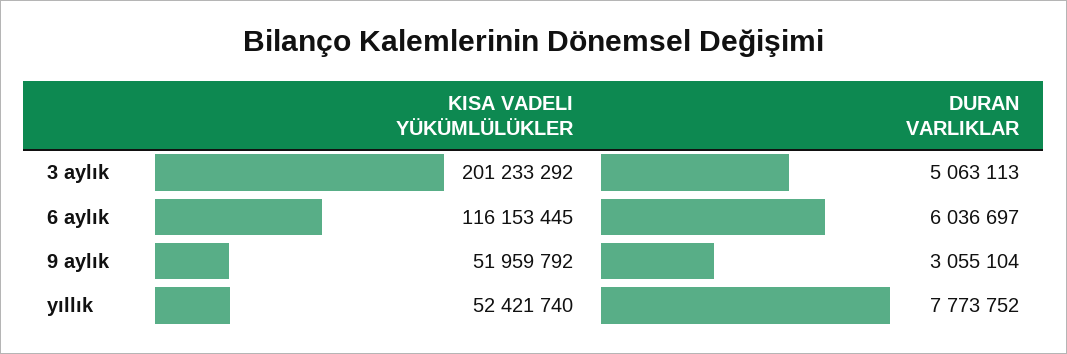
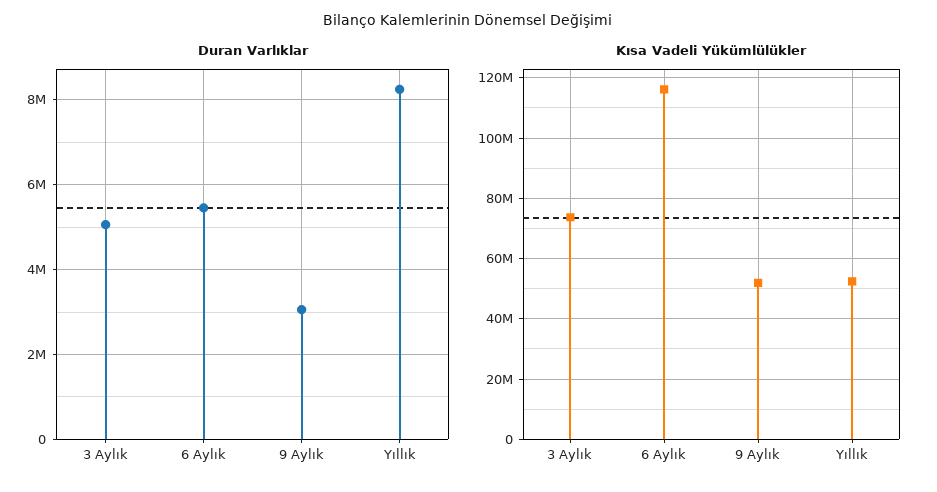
KISA VADELI YÜKÜMLÜLÜKLER, 3 aylık: 201233292 -> 74000000
DURAN VARLIKLAR, 6 aylık: 6036697 -> 5400000
DURAN VARLIKLAR, yıllık: 7773752 -> 8200000

